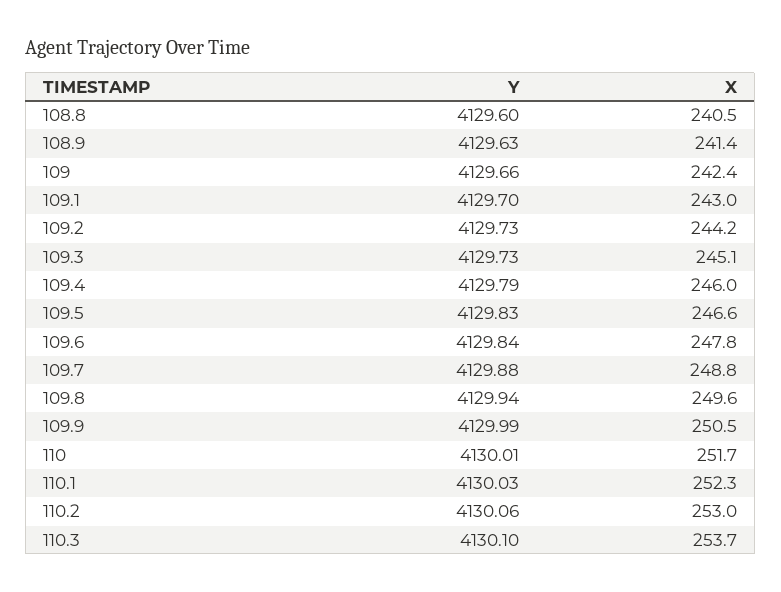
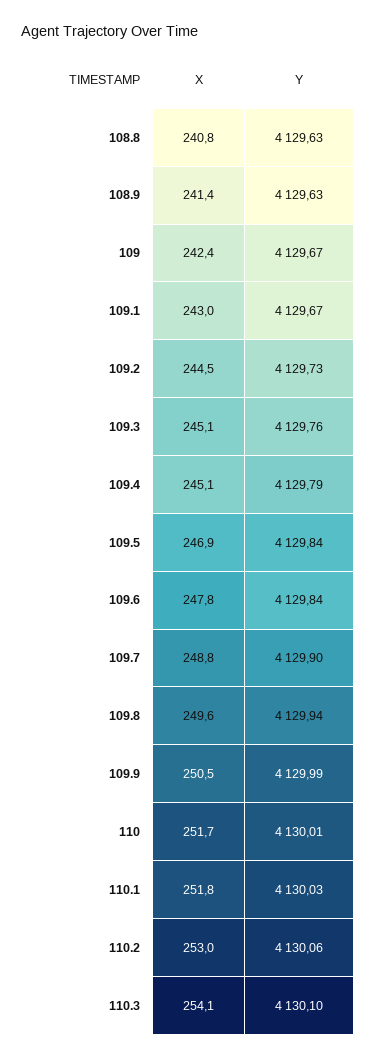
Y, 108.8: 4129.6 -> 4129.63
X, 108.8: 240.5 -> 240.8
Y, 109: 4129.66 -> 4129.67
Y, 109.1: 4129.7 -> 4129.67
X, 109.2: 244.2 -> 244.5
Y, 109.3: 4129.73 -> 4129.76
X, 109.4: 246 -> 245.1
Y, 109.5: 4129.83 -> 4129.84
X, 109.5: 246.6 -> 246.9
Y, 109.7: 4129.88 -> 4129.9
X, 110.1: 252.3 -> 251.8
X, 110.3: 253.7 -> 254.1

